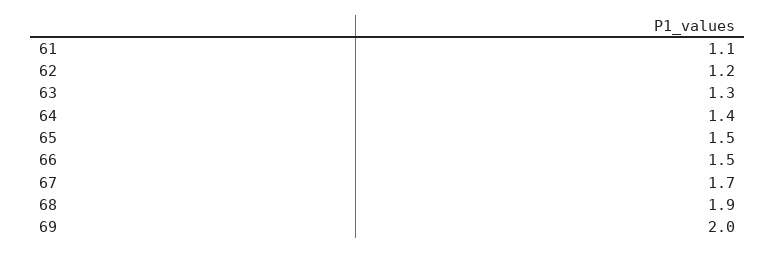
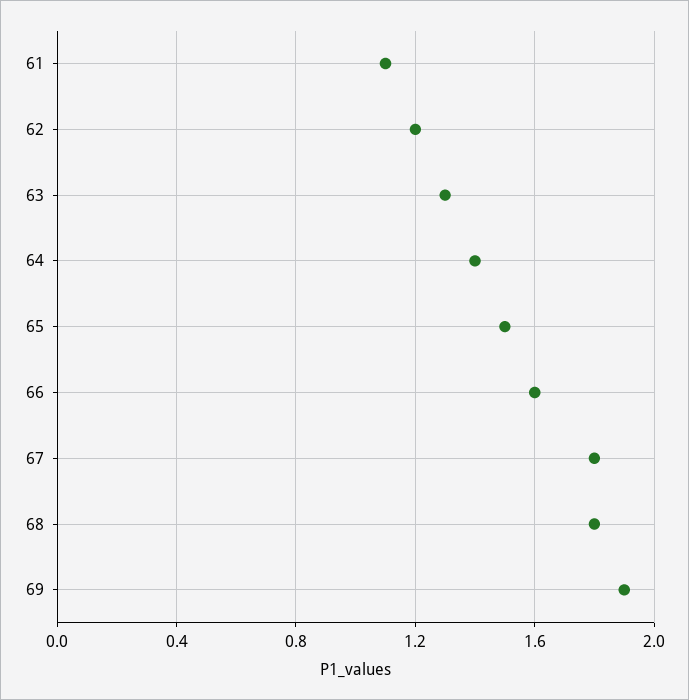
66: 1.5 -> 1.6
67: 1.7 -> 1.8
68: 1.9 -> 1.8
69: 2 -> 1.9

